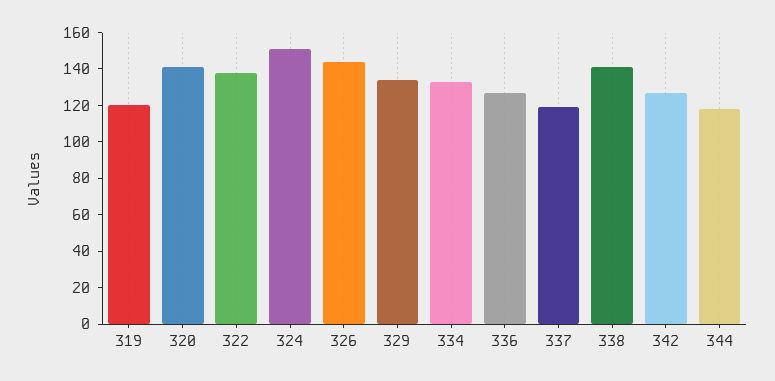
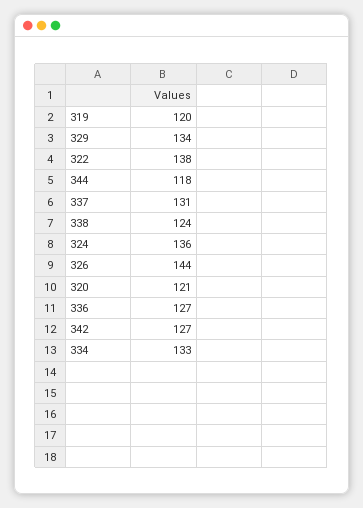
320: 140 -> 121
324: 150 -> 136
337: 120 -> 131
338: 140 -> 124

